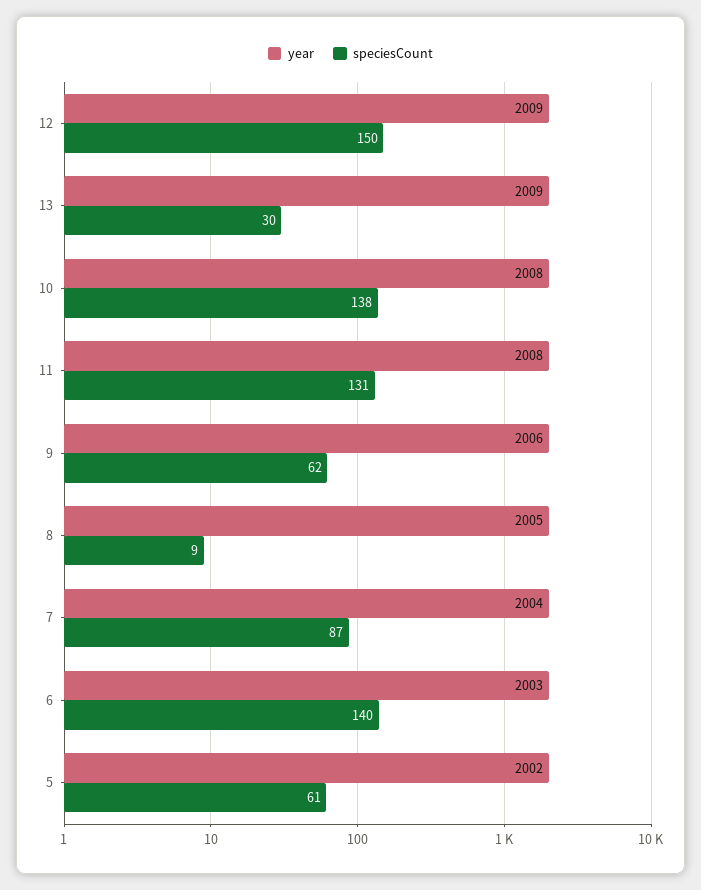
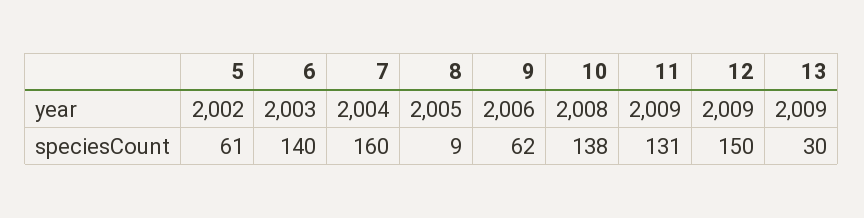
year, 11: 2008 -> 2009
speciesCount, 7: 87 -> 160

